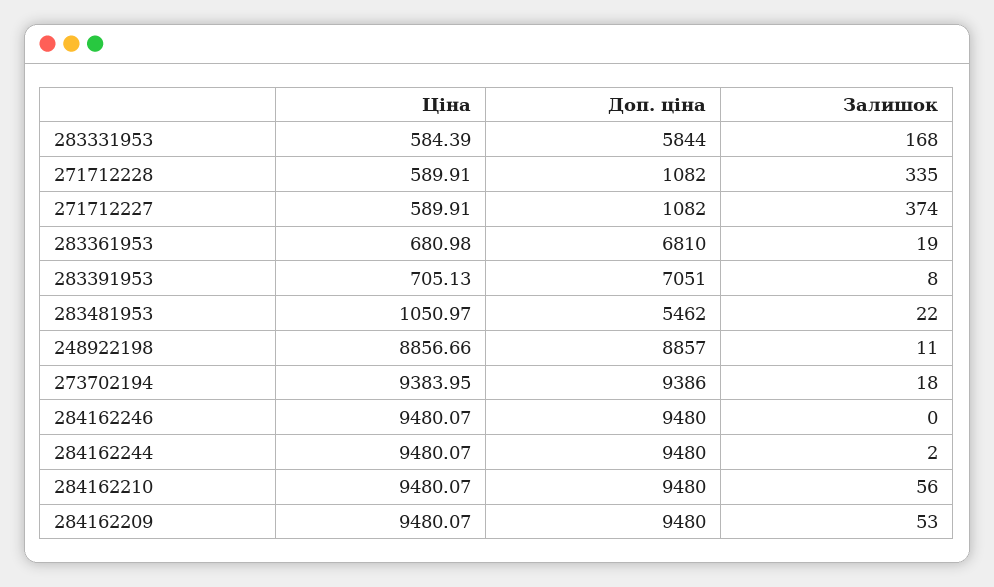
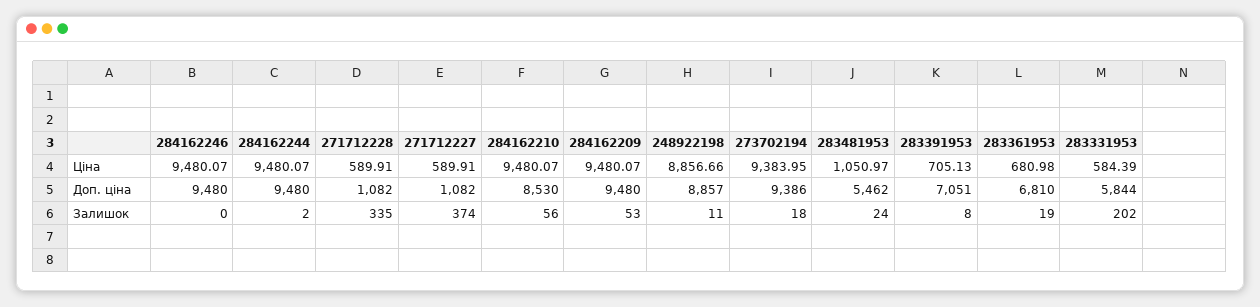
Залишок, 283331953: 168 -> 202
Залишок, 283481953: 22 -> 24
Доп. ціна, 284162210: 9480 -> 8530

